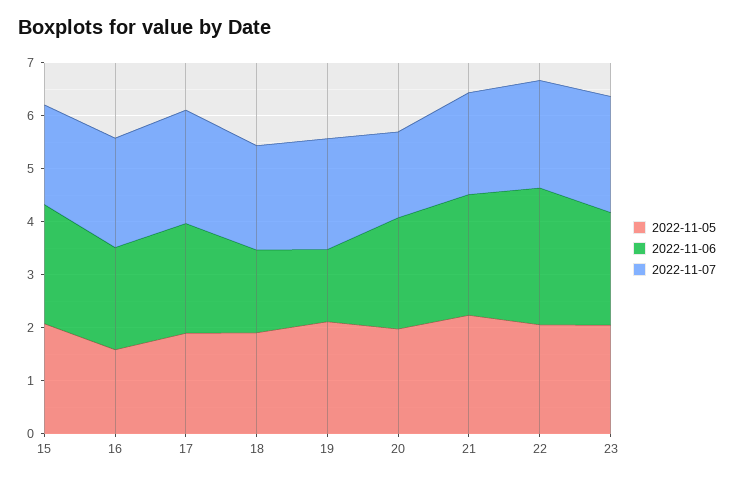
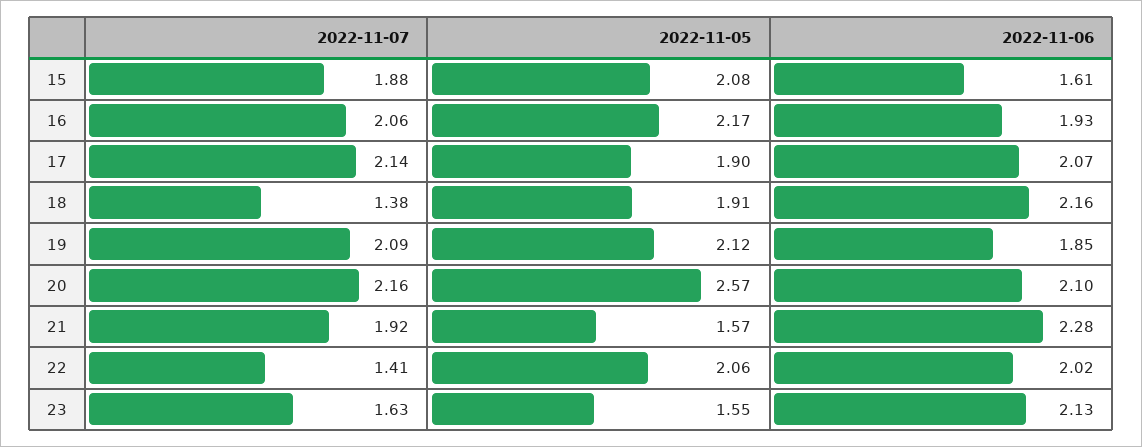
2022-11-06, 15: 2.2 -> 1.61
2022-11-05, 16: 1.6 -> 2.17
2022-11-06, 18: 1.6 -> 2.16
2022-11-07, 18: 2 -> 1.38
2022-11-06, 19: 1.4 -> 1.85
2022-11-05, 20: 2 -> 2.57
2022-11-07, 20: 1.6 -> 2.16
2022-11-05, 21: 2.2 -> 1.57
2022-11-06, 22: 2.6 -> 2.02
2022-11-07, 22: 2 -> 1.41
2022-11-05, 23: 2 -> 1.55
2022-11-07, 23: 2.2 -> 1.63

